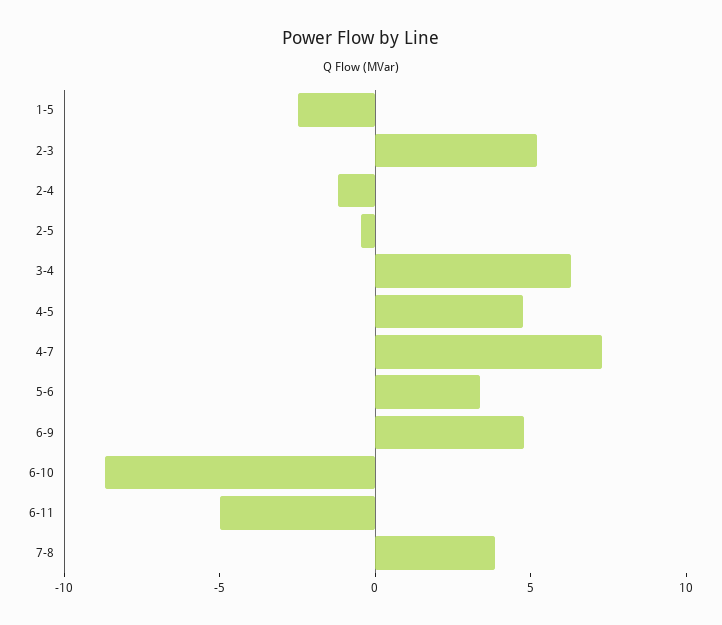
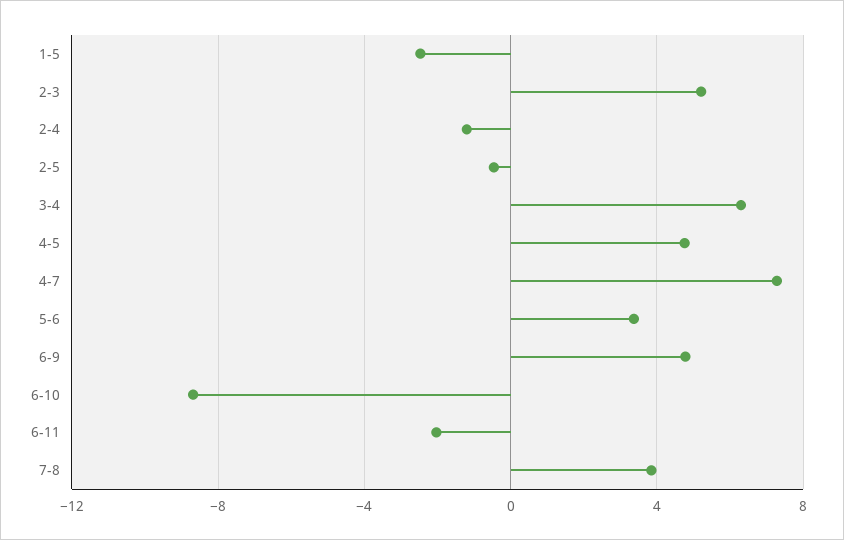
6-11: -5 -> -2

